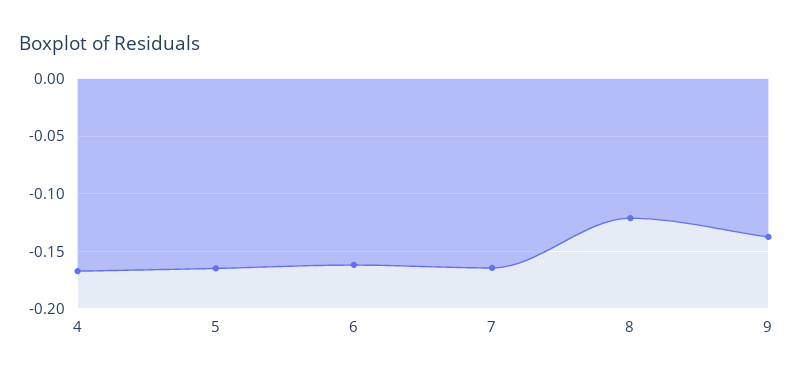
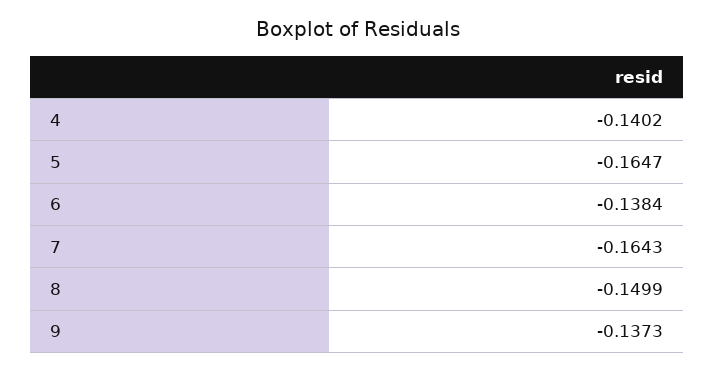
4: -0.17 -> -0.1402
6: -0.16 -> -0.1384
8: -0.12 -> -0.1499

